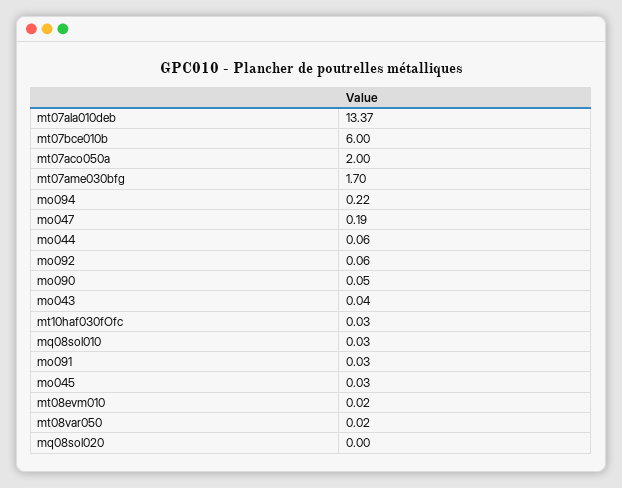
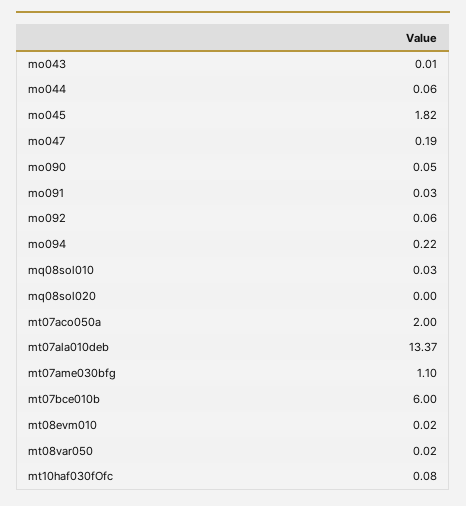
mt07ame030bfg: 1.7 -> 1.1
mo043: 0.04 -> 0.01
mt10haf030fOfc: 0.03 -> 0.08
mo045: 0.03 -> 1.82

